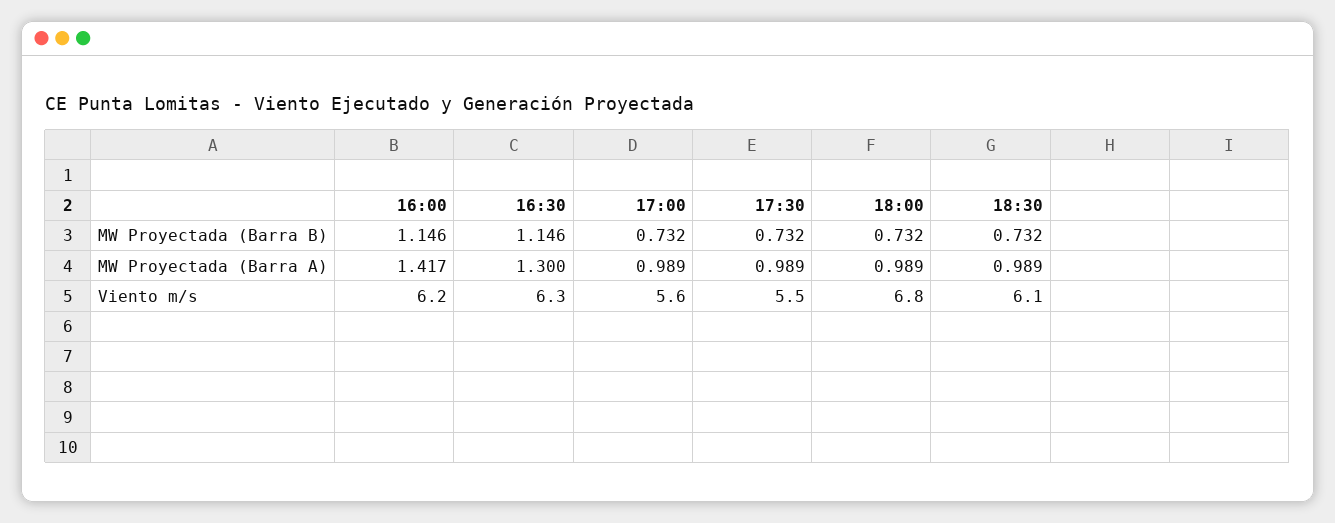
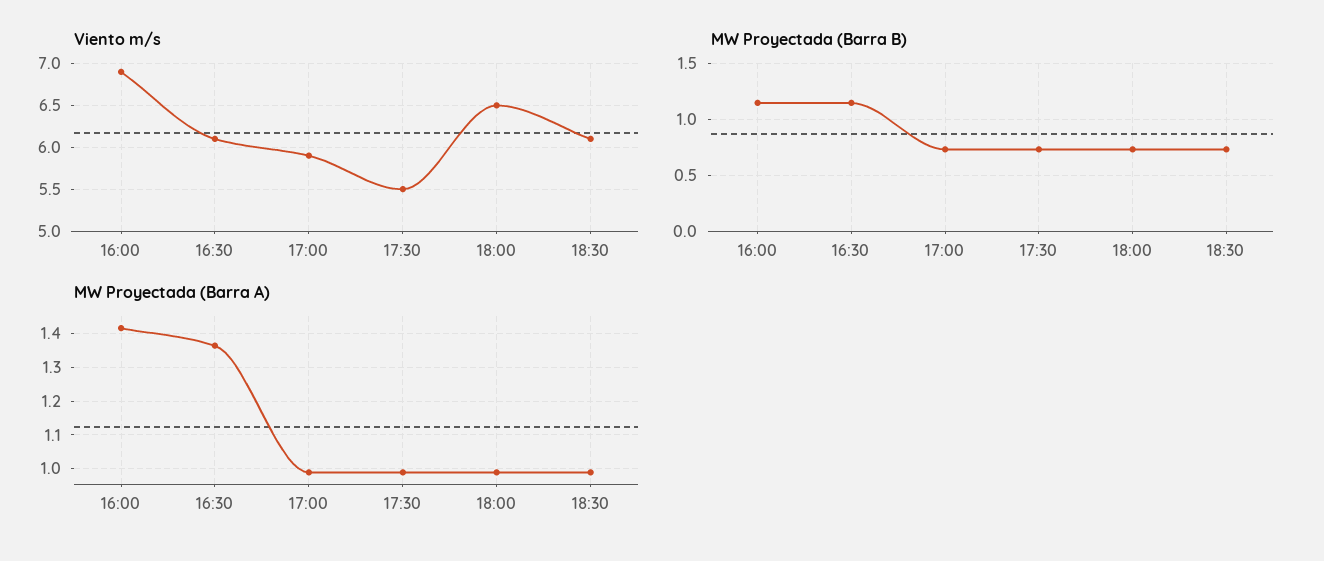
MW Proyectada (Barra A), 16:30: 1.3 -> 1.36
Viento m/s, 16:00: 6.2 -> 6.9
Viento m/s, 16:30: 6.3 -> 6.1
Viento m/s, 17:00: 5.6 -> 5.9
Viento m/s, 18:00: 6.8 -> 6.5

